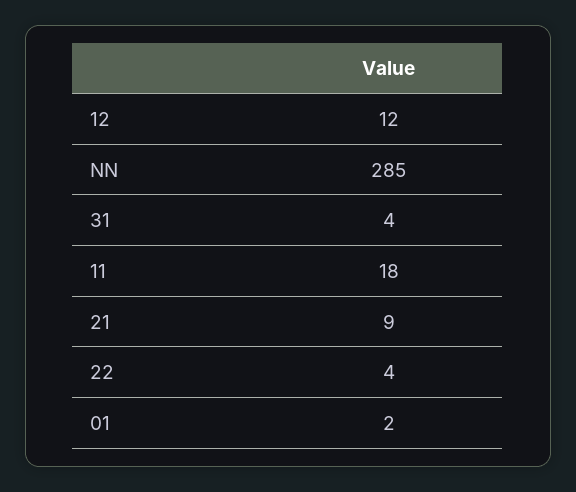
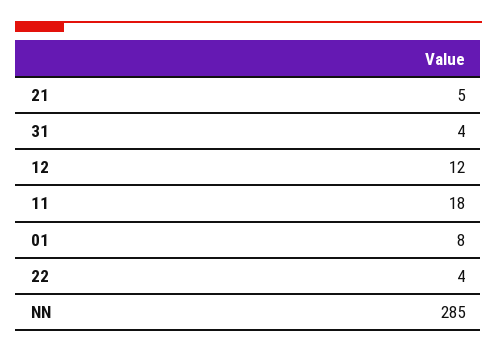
21: 9 -> 5
01: 2 -> 8

